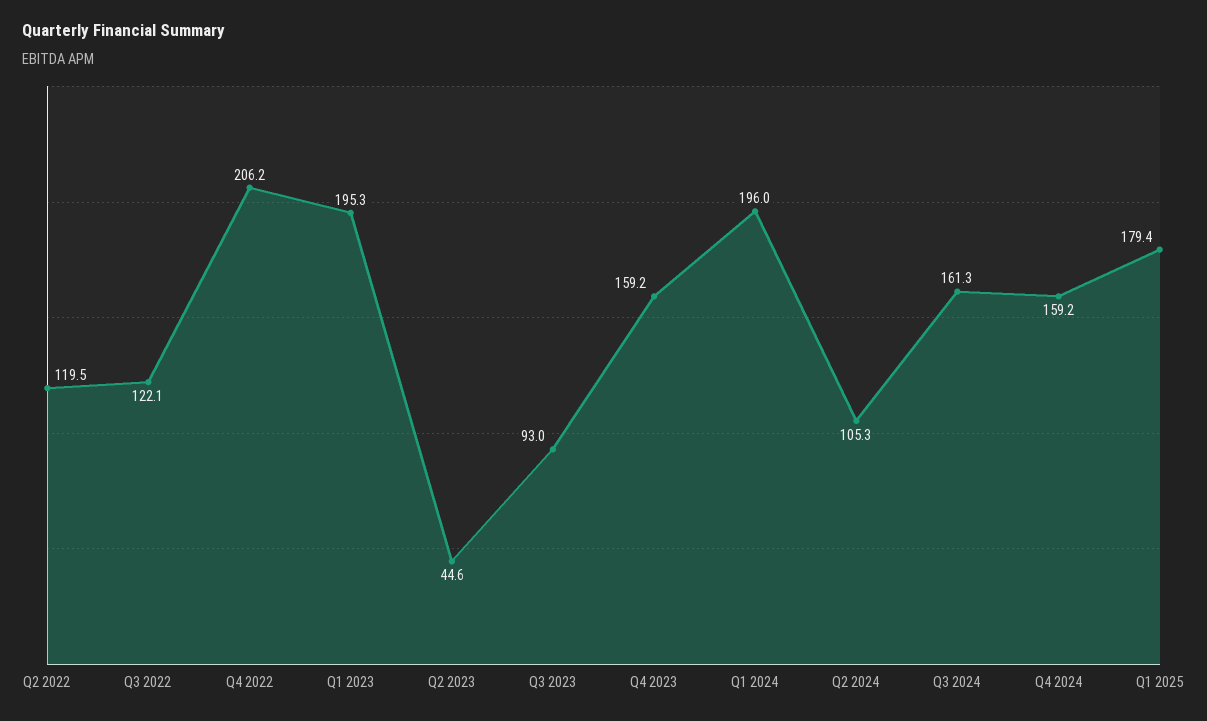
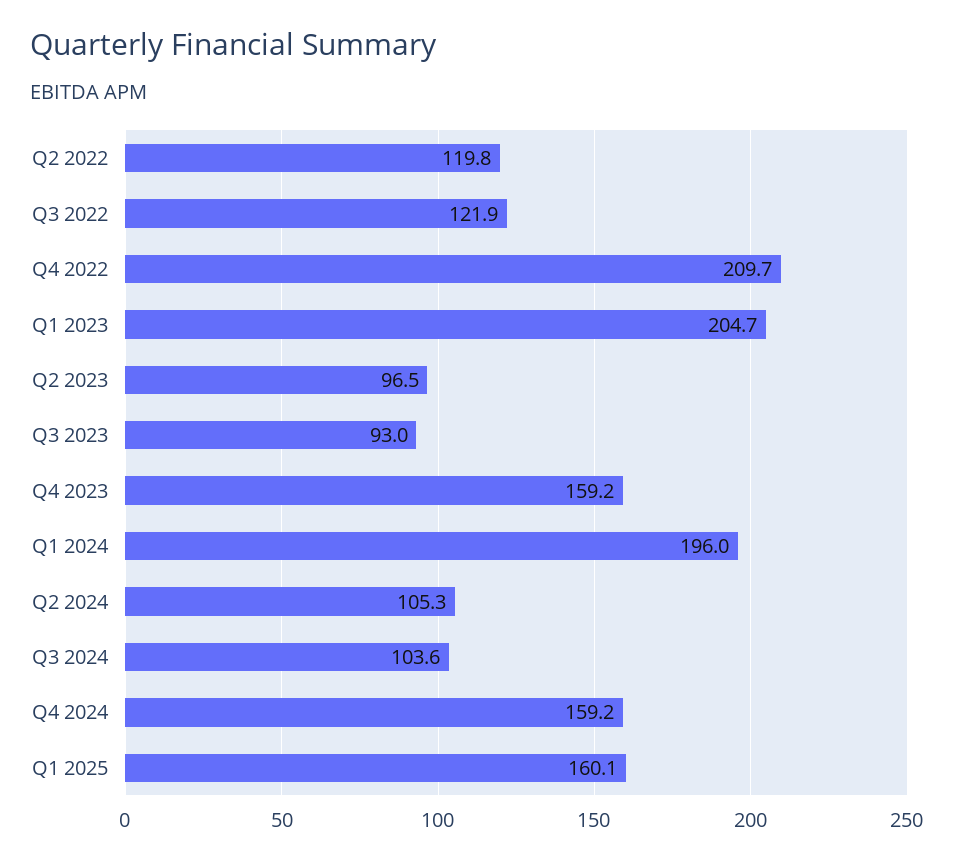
Q2 2022: 119.5 -> 119.8
Q3 2022: 122.1 -> 121.9
Q4 2022: 206.2 -> 209.7
Q1 2023: 195.3 -> 204.7
Q2 2023: 44.6 -> 96.5
Q3 2024: 161.3 -> 103.6
Q1 2025: 179.4 -> 160.1

